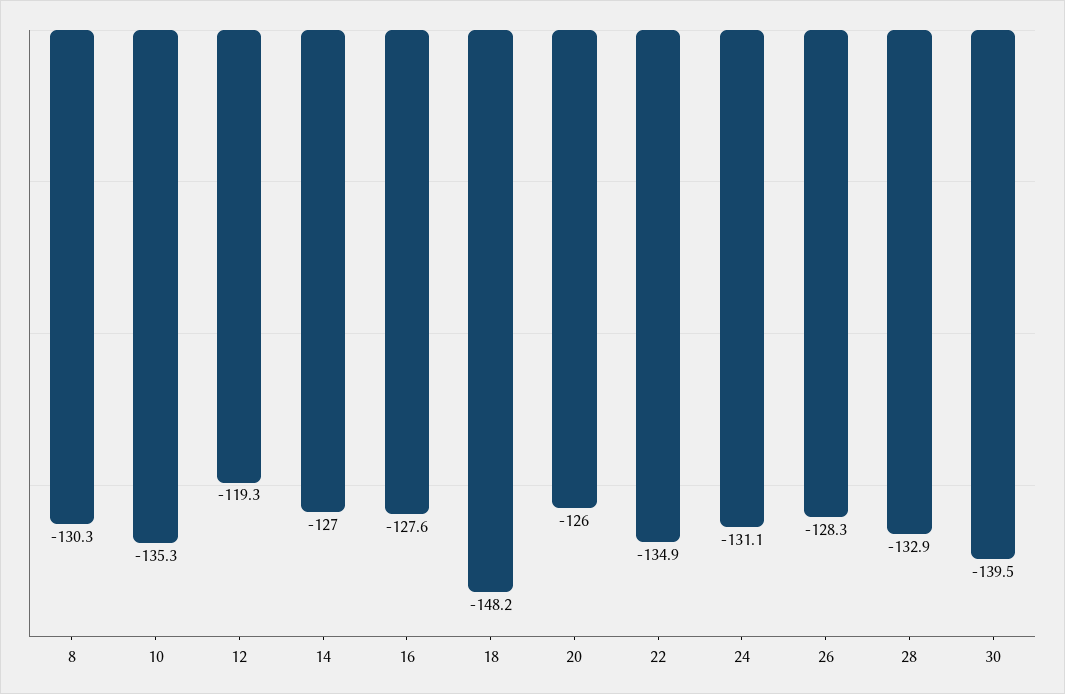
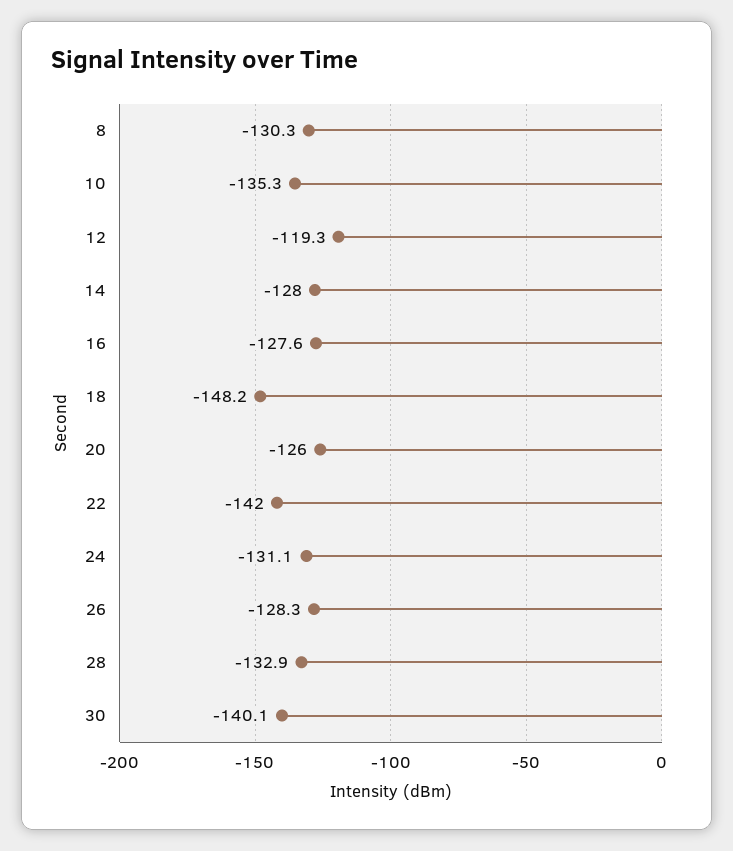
14: -127 -> -128
22: -134.9 -> -142
30: -139.5 -> -140.1

